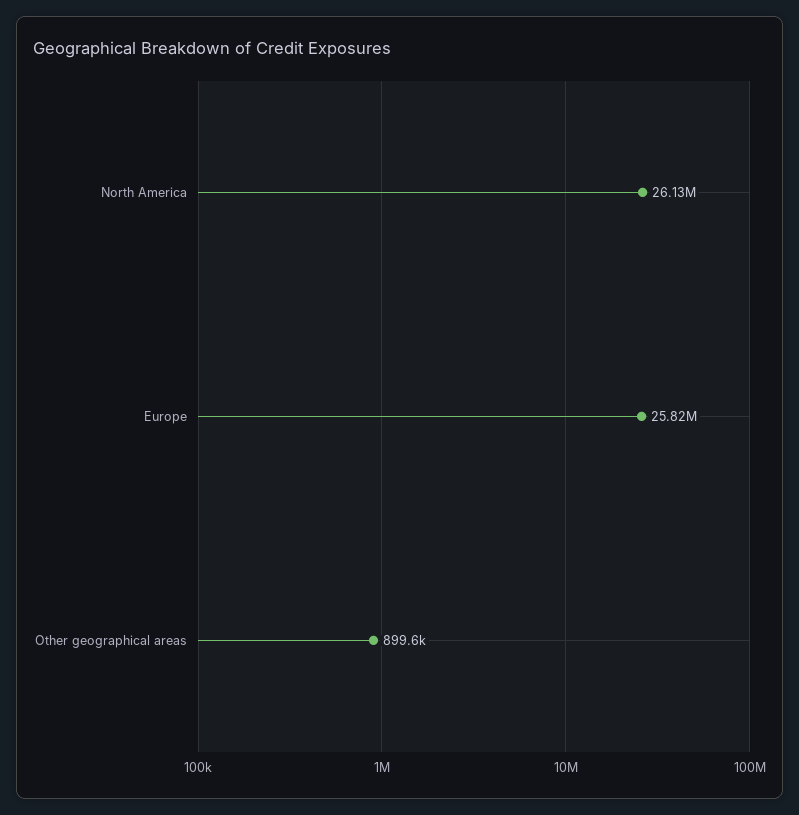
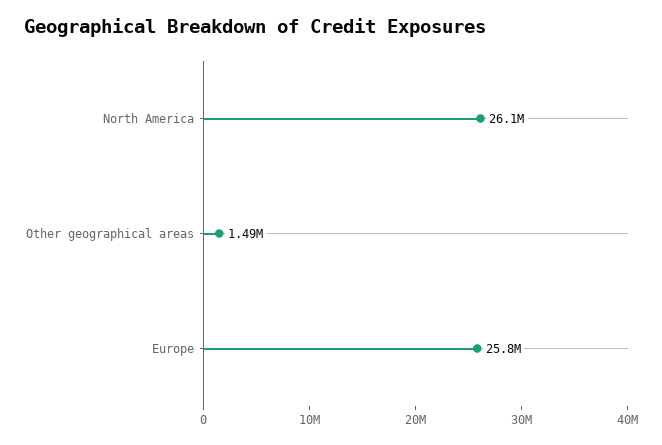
Other geographical areas: 899600 -> 1490000

